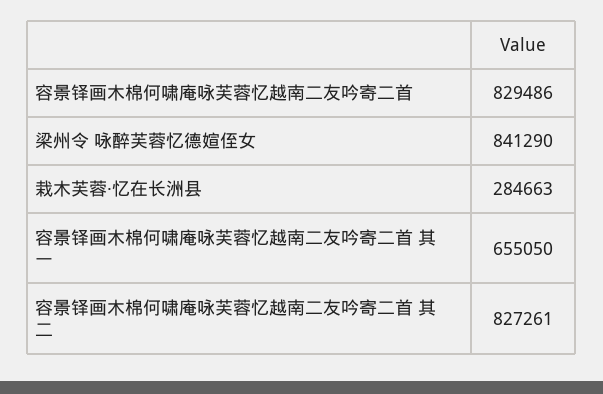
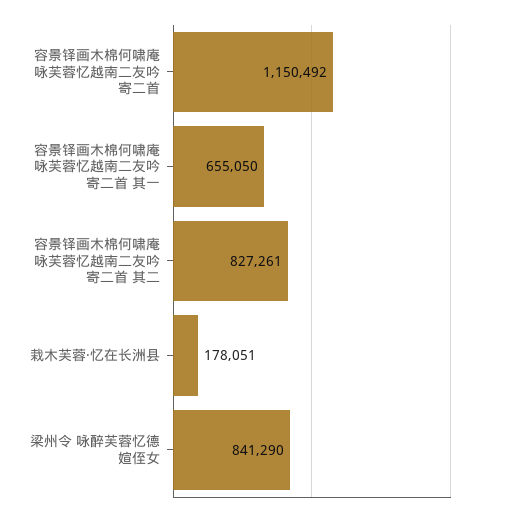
容景铎画木棉何啸庵咏芙蓉忆越南二友吟寄二首: 829486 -> 1150492
栽木芙蓉·忆在长洲县: 284663 -> 178051

